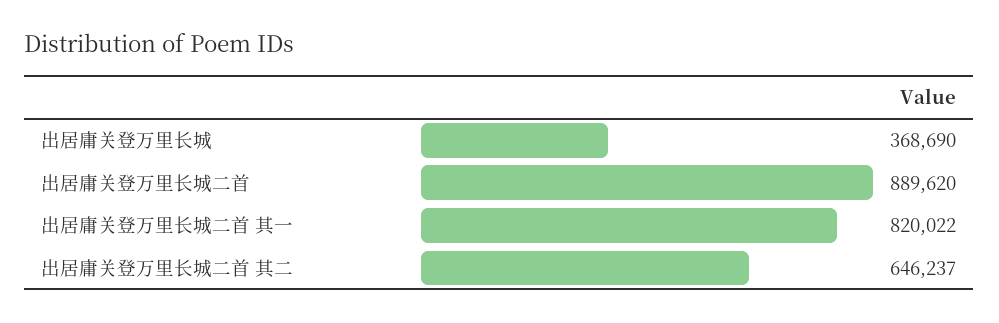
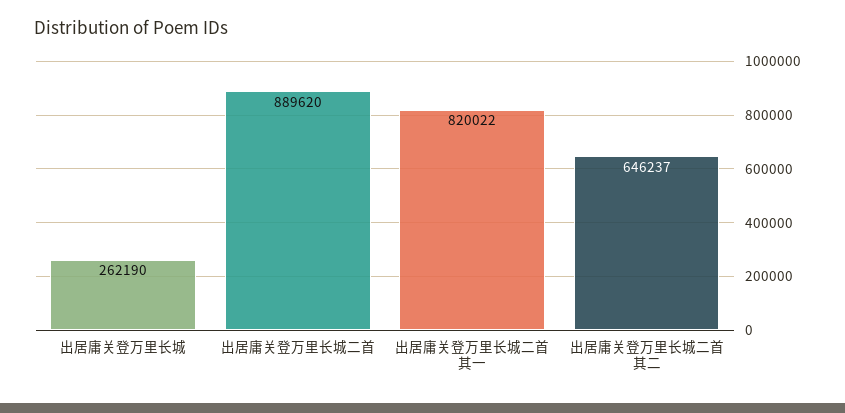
出居庸关登万里长城: 368690 -> 262190

